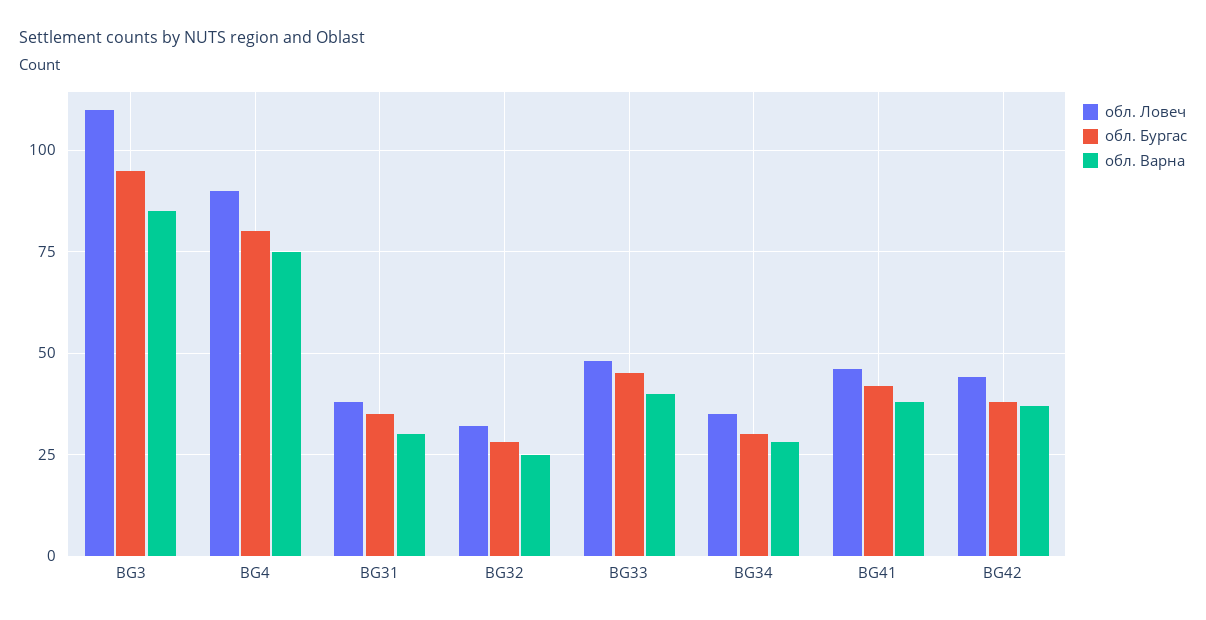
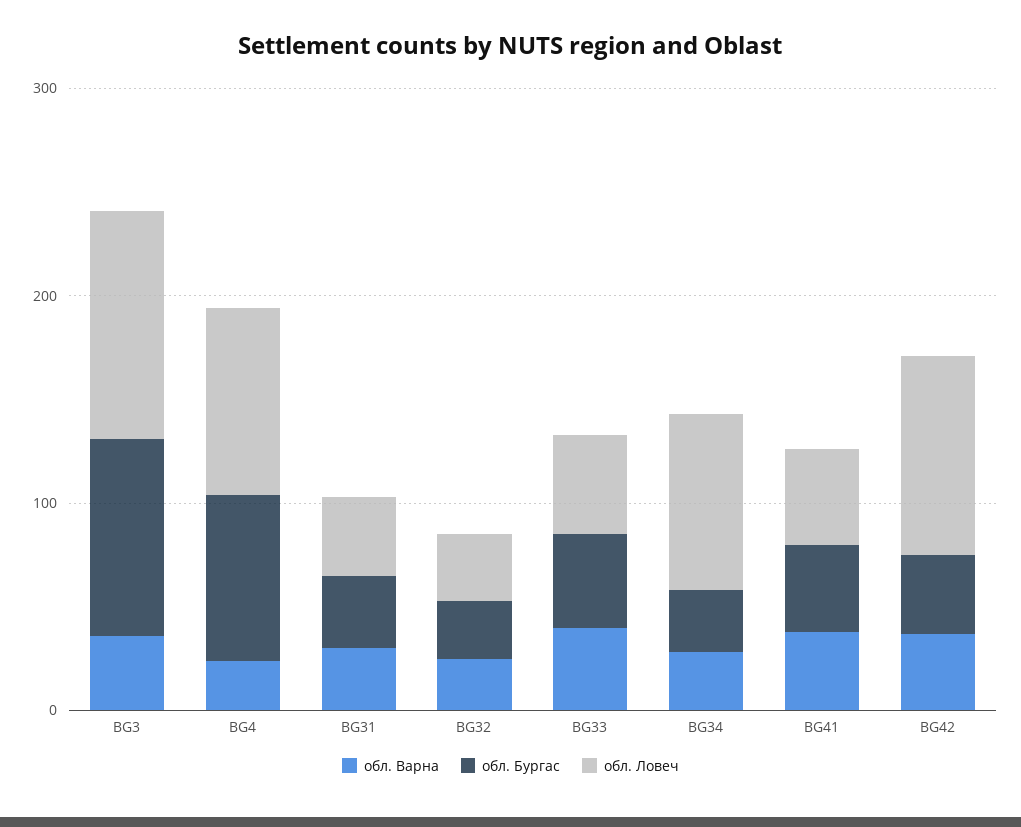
обл. Варна, BG3: 85 -> 40
обл. Варна, BG4: 75 -> 20
обл. Ловеч, BG34: 35 -> 80
обл. Ловеч, BG42: 45 -> 100

